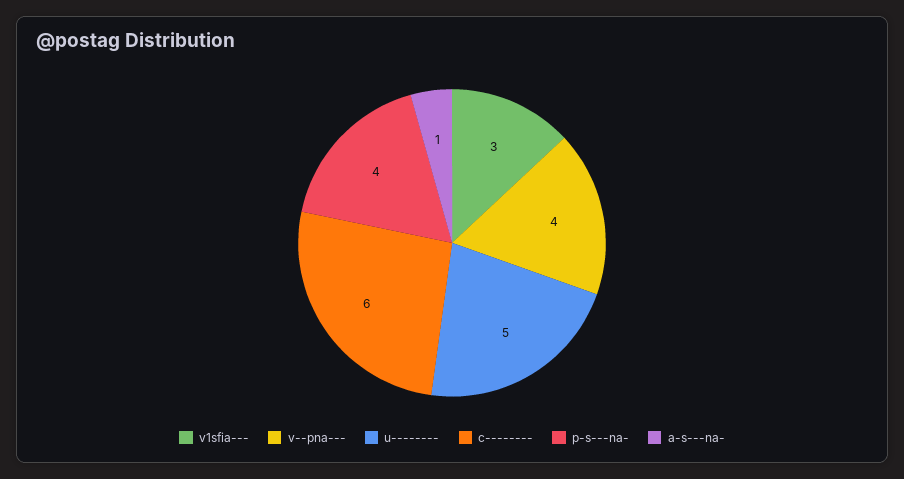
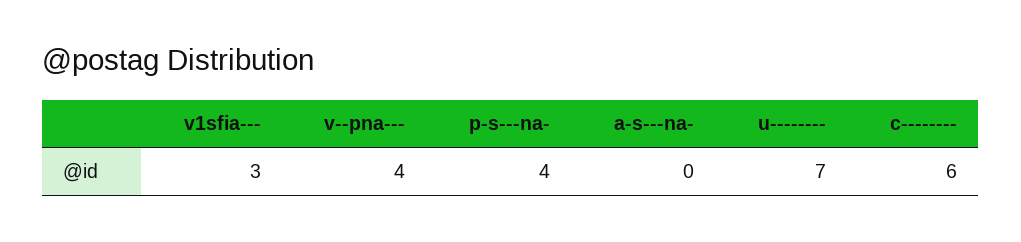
u--------: 5 -> 7
a-s---na-: 1 -> 0

